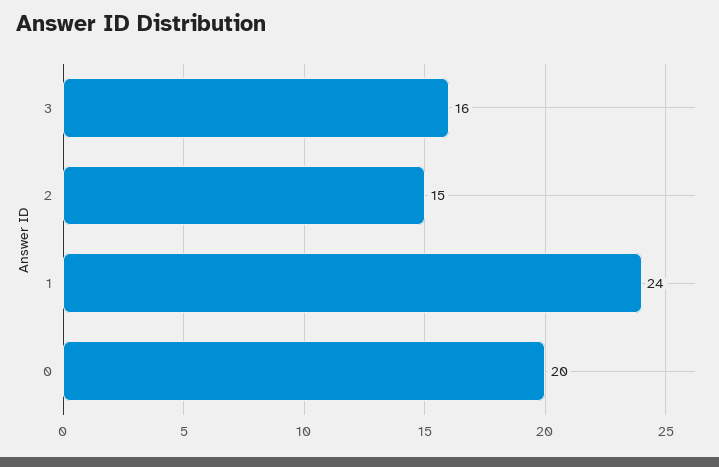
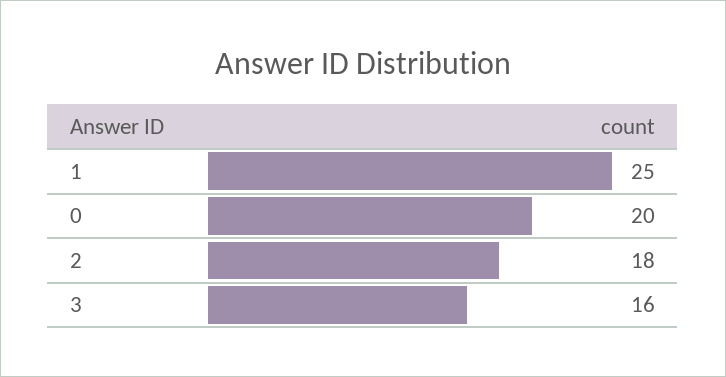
2: 15 -> 18
1: 24 -> 25

